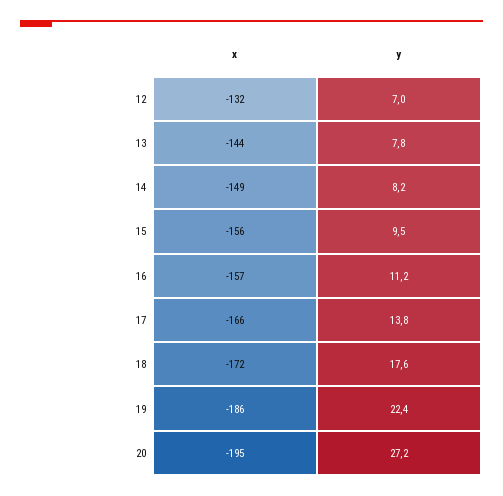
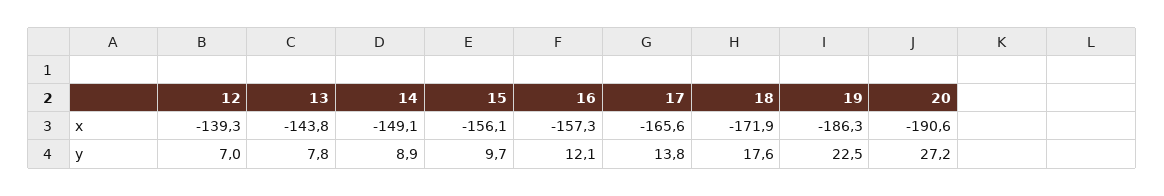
x, 12: -132 -> -139.3
y, 14: 8.2 -> 8.9
y, 15: 9.5 -> 9.7
y, 16: 11.2 -> 12.1
y, 19: 22.4 -> 22.5
x, 20: -195 -> -190.6

